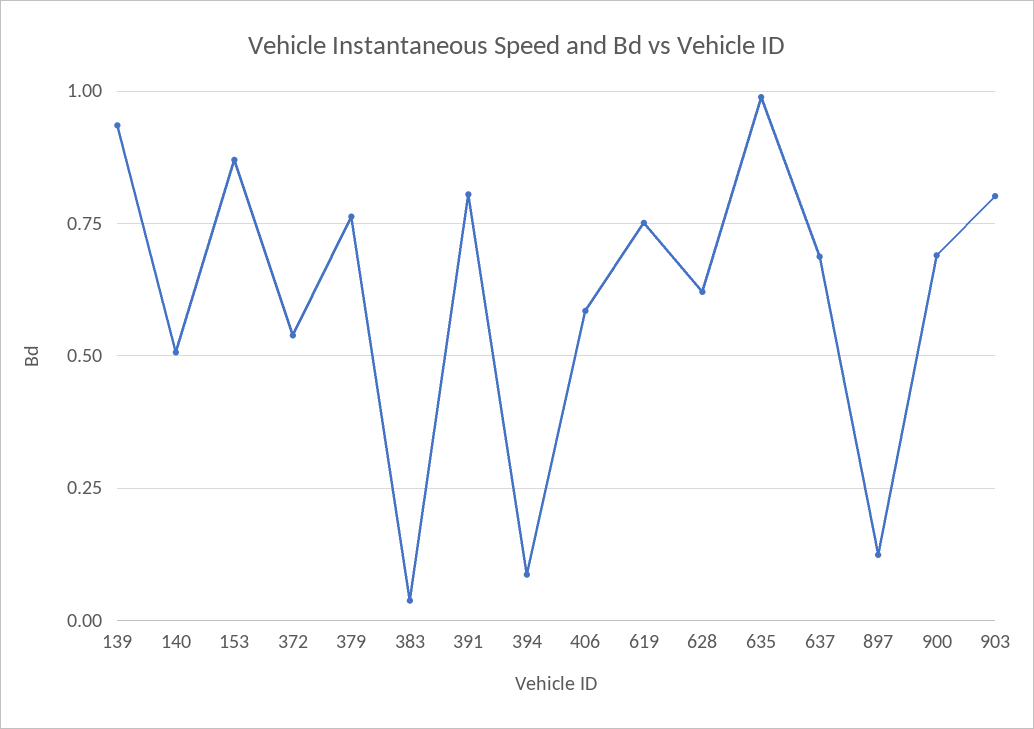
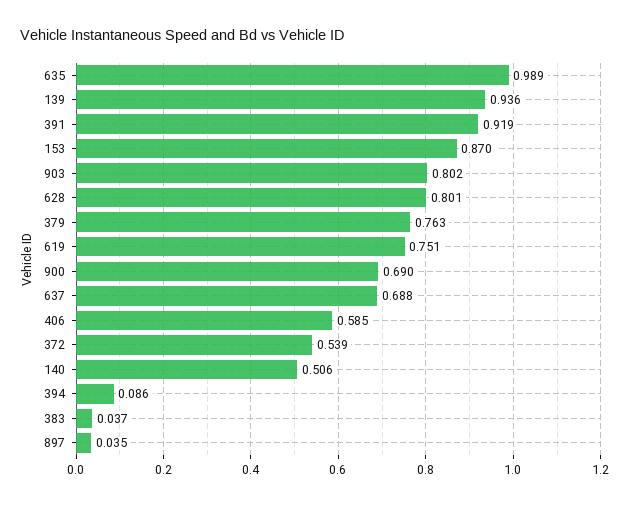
391: 0.8 -> 0.919
628: 0.625 -> 0.801
897: 0.125 -> 0.035

